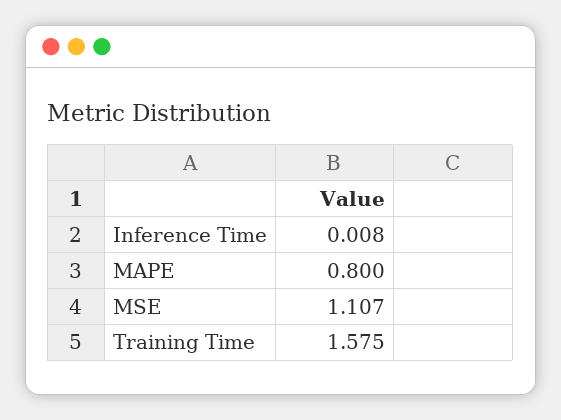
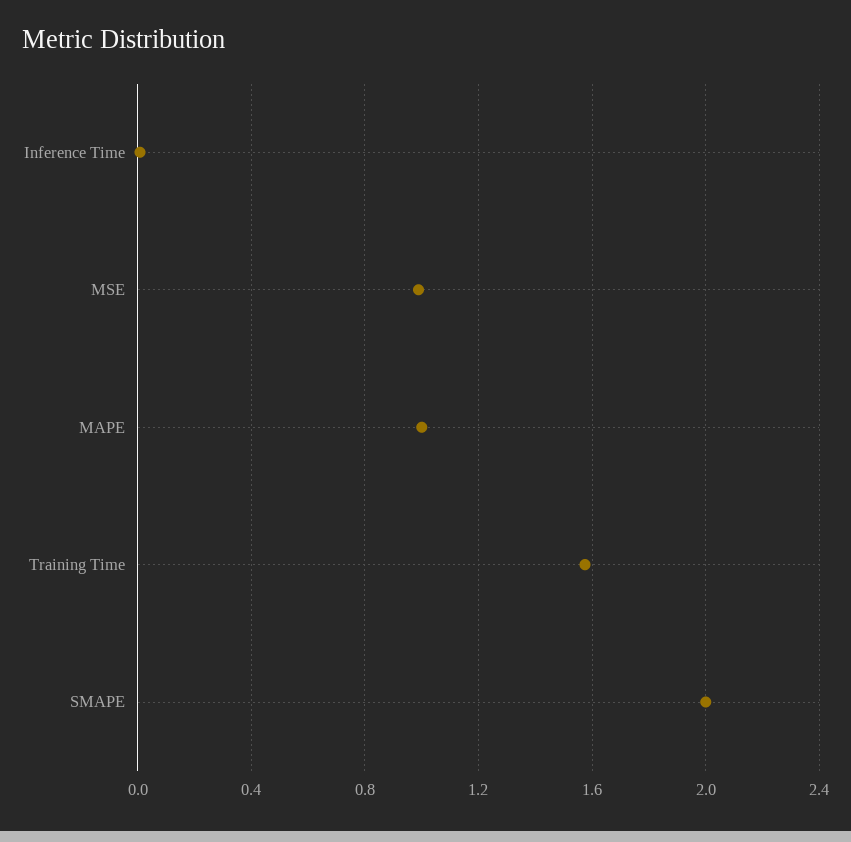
MAPE: 0.8 -> 1
MSE: 1.107 -> 1
SMAPE: none -> 2

